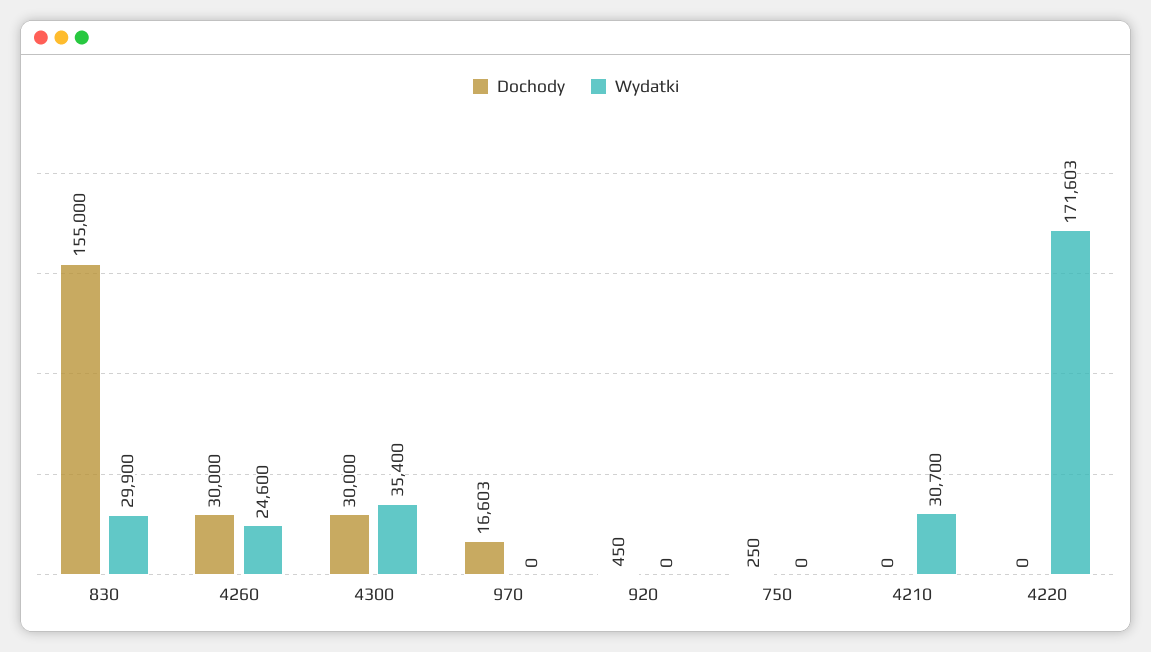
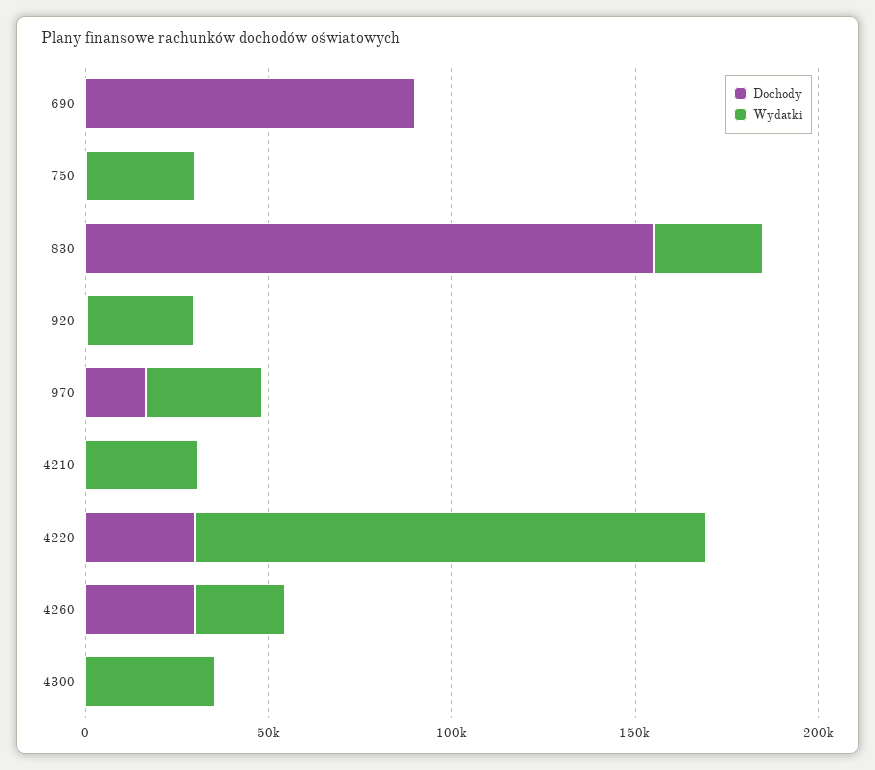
Dochody, 4300: 30000 -> 0
Wydatki, 970: 0 -> 30000
Wydatki, 920: 0 -> 30000
Wydatki, 750: 0 -> 30000
Dochody, 4220: 0 -> 30000
Wydatki, 4220: 171603 -> 140000
Dochody, 690: none -> 90000
Wydatki, 690: none -> 0

